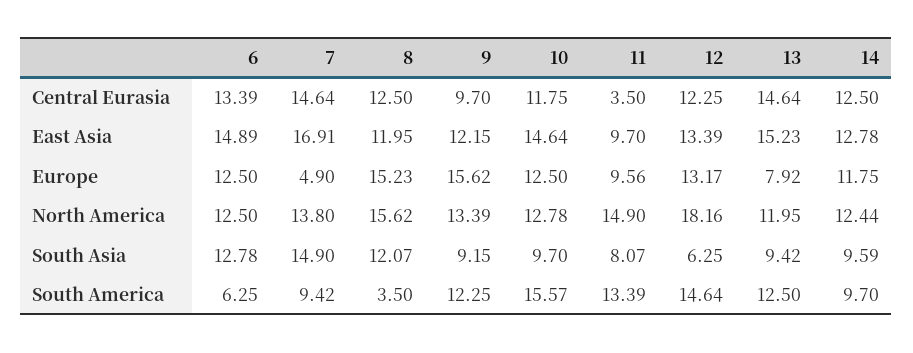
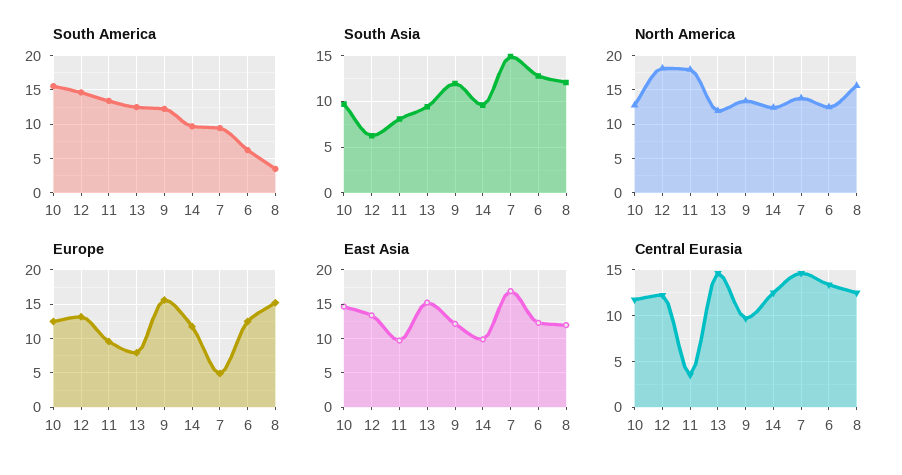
East Asia, 6: 14.89 -> 12
East Asia, 14: 12.78 -> 10
North America, 11: 14.9 -> 18
South Asia, 9: 9.15 -> 12

